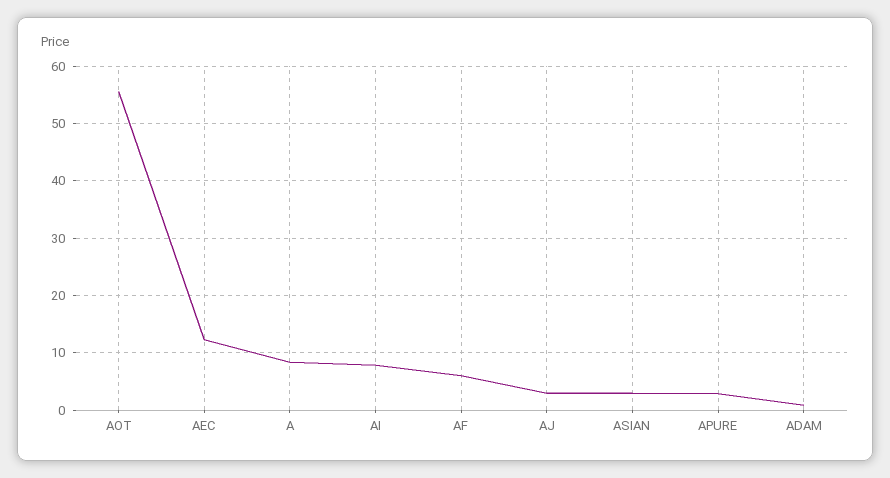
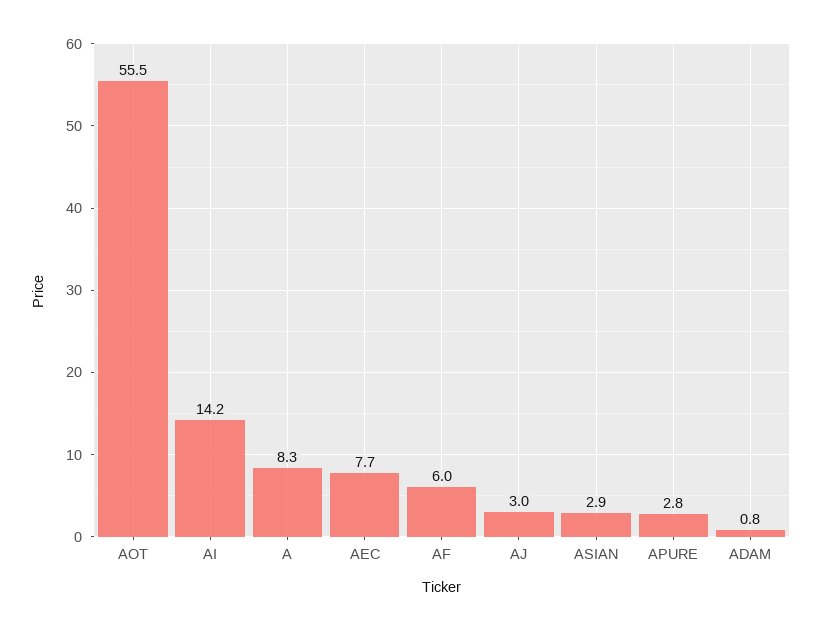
AEC: 12 -> 7.7
AI: 8 -> 14.2

